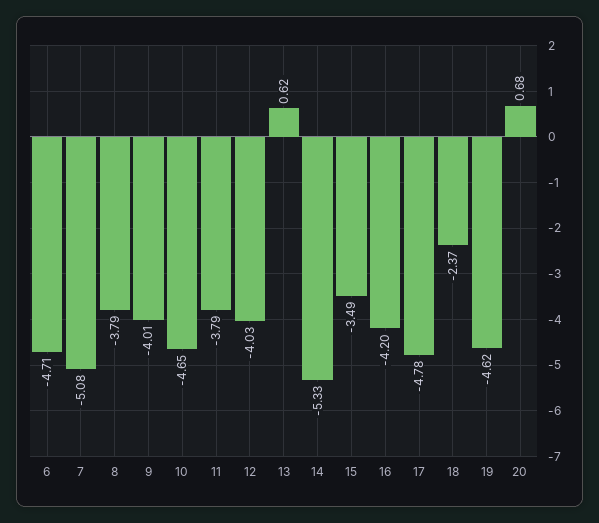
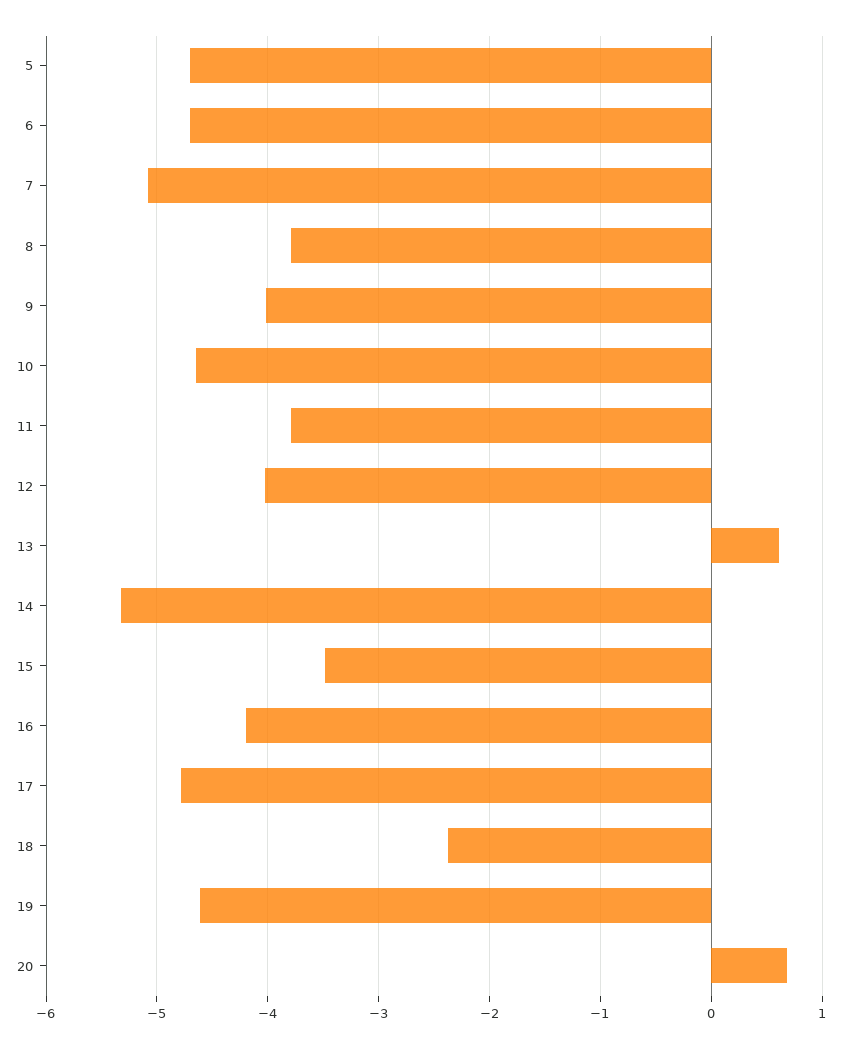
5: none -> -4.7

